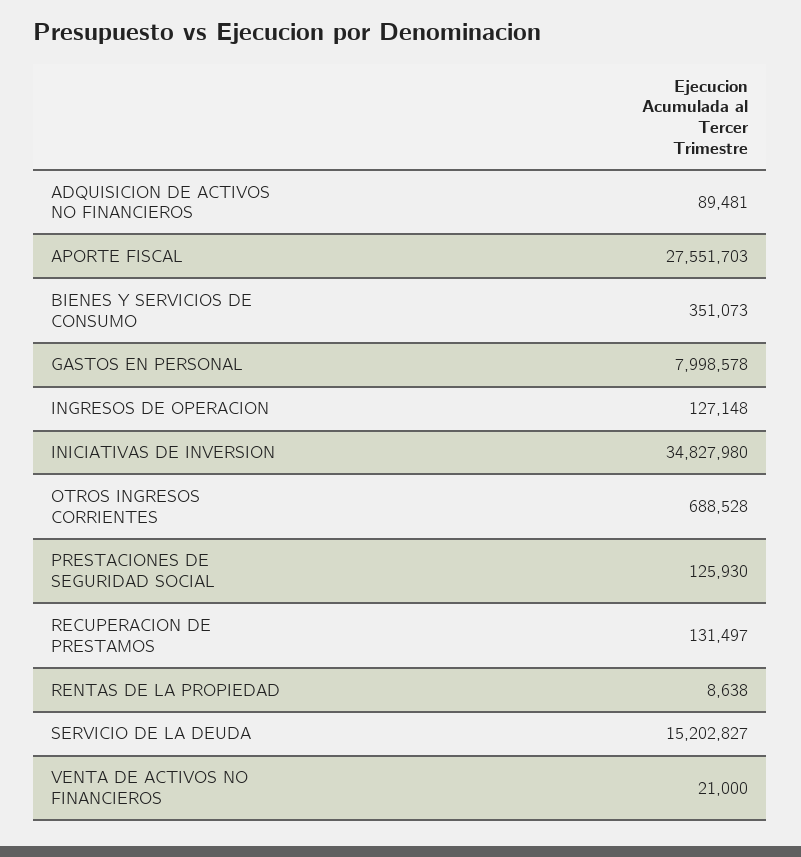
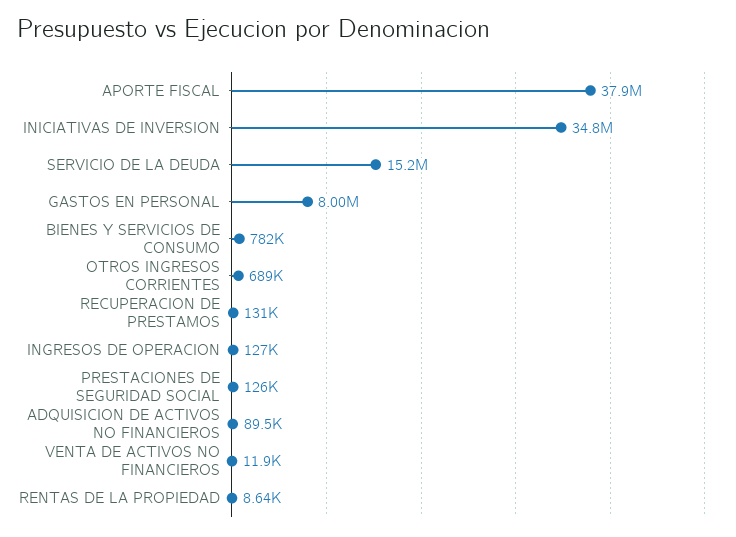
APORTE FISCAL: 27551703 -> 37900000
BIENES Y SERVICIOS DE CONSUMO: 351073 -> 782000
VENTA DE ACTIVOS NO FINANCIEROS: 21000 -> 11900

